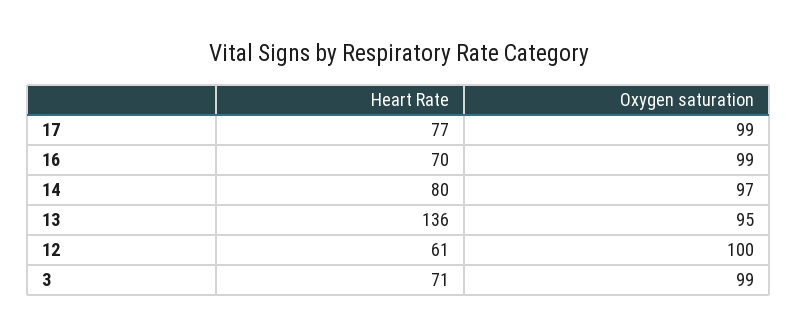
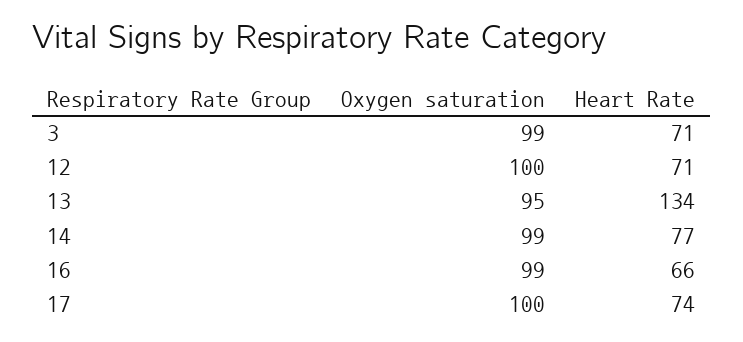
Heart Rate, 17: 77 -> 74
Oxygen saturation, 17: 99 -> 100
Heart Rate, 16: 70 -> 66
Heart Rate, 14: 80 -> 77
Oxygen saturation, 14: 97 -> 99
Heart Rate, 13: 136 -> 134
Heart Rate, 12: 61 -> 71

